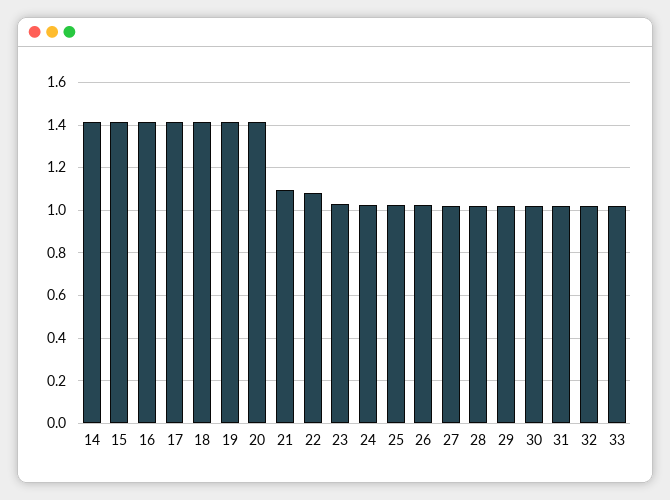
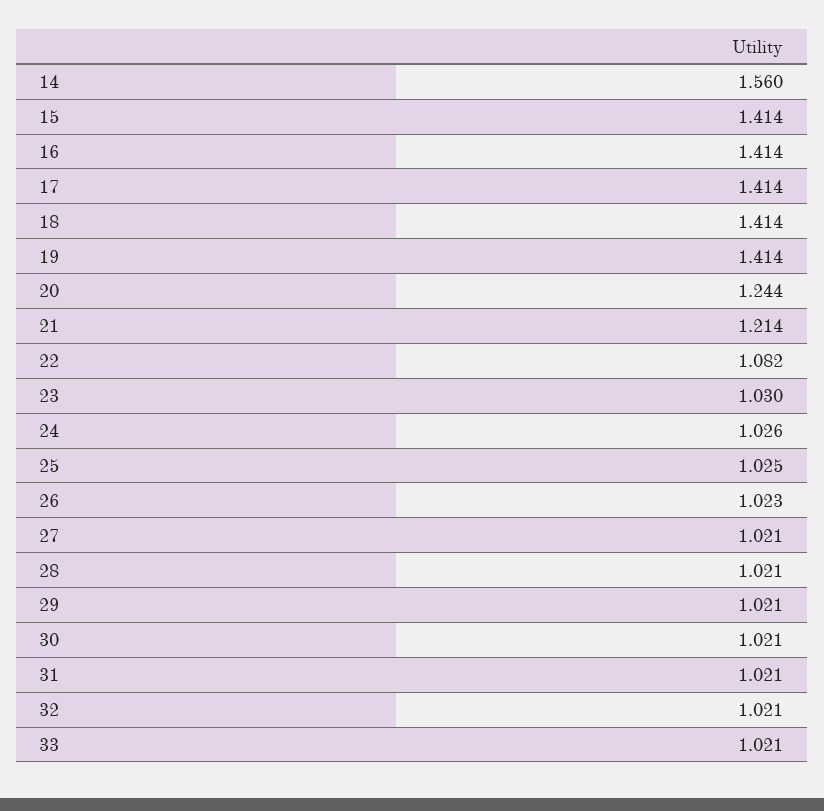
14: 1.4 -> 1.56
20: 1.4 -> 1.244
21: 1.1 -> 1.214

